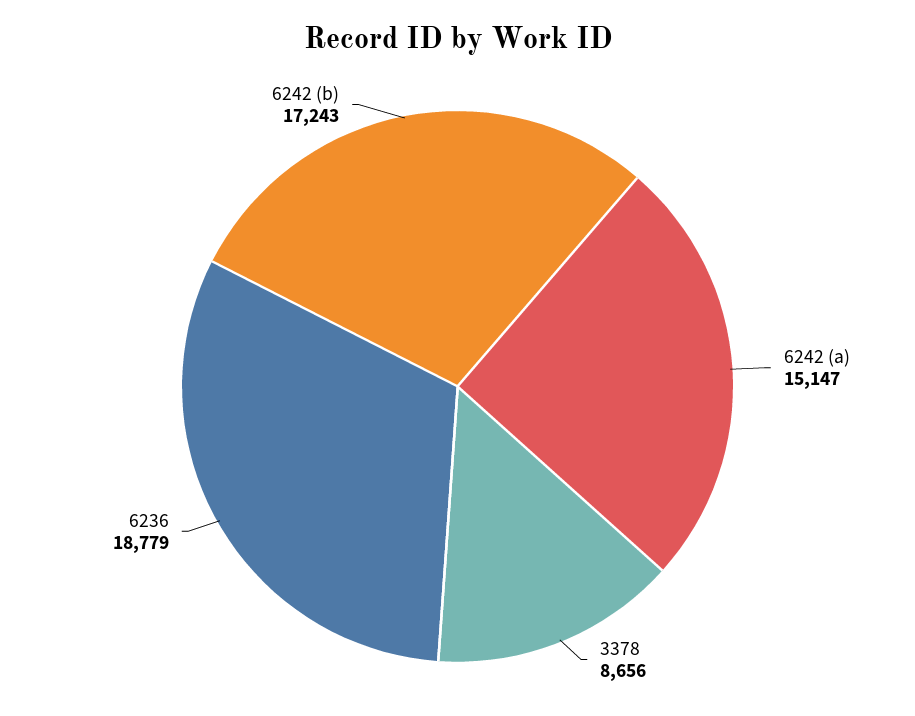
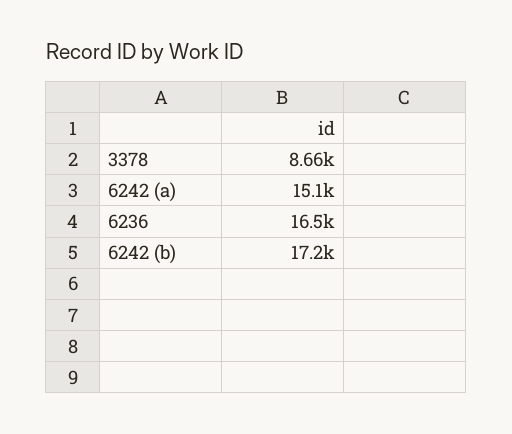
6236: 18779 -> 16500

